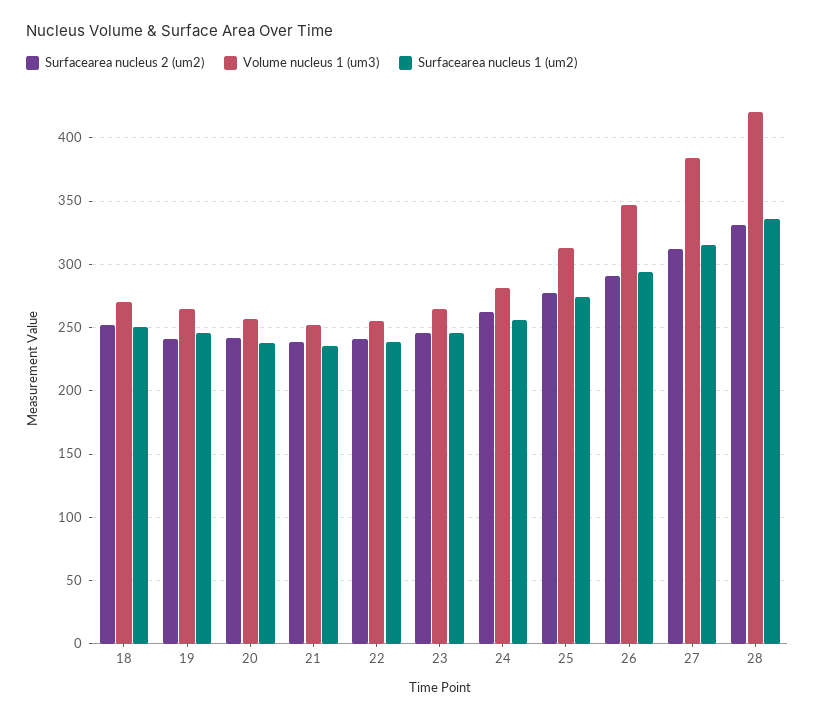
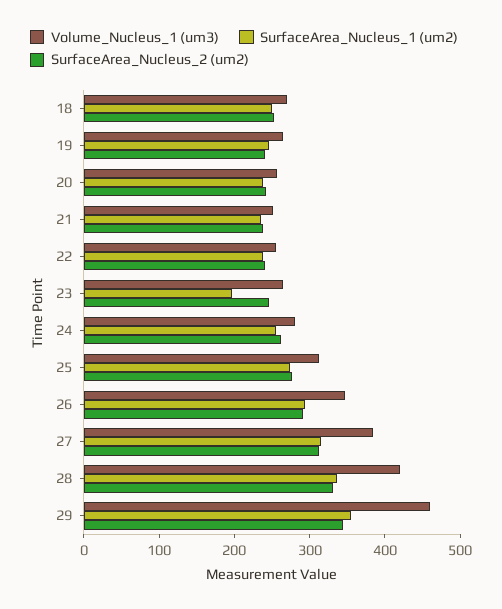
Surfacearea nucleus 1 (um2), 23: 245 -> 200
Volume nucleus 1 (um3), 29: none -> 460
Surfacearea nucleus 1 (um2), 29: none -> 360
Surfacearea nucleus 2 (um2), 29: none -> 340

